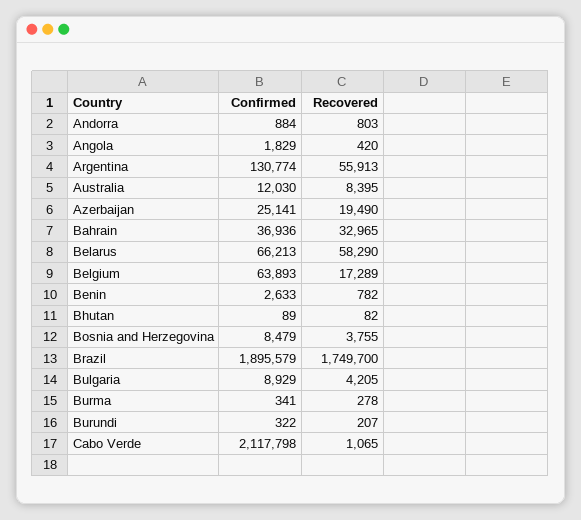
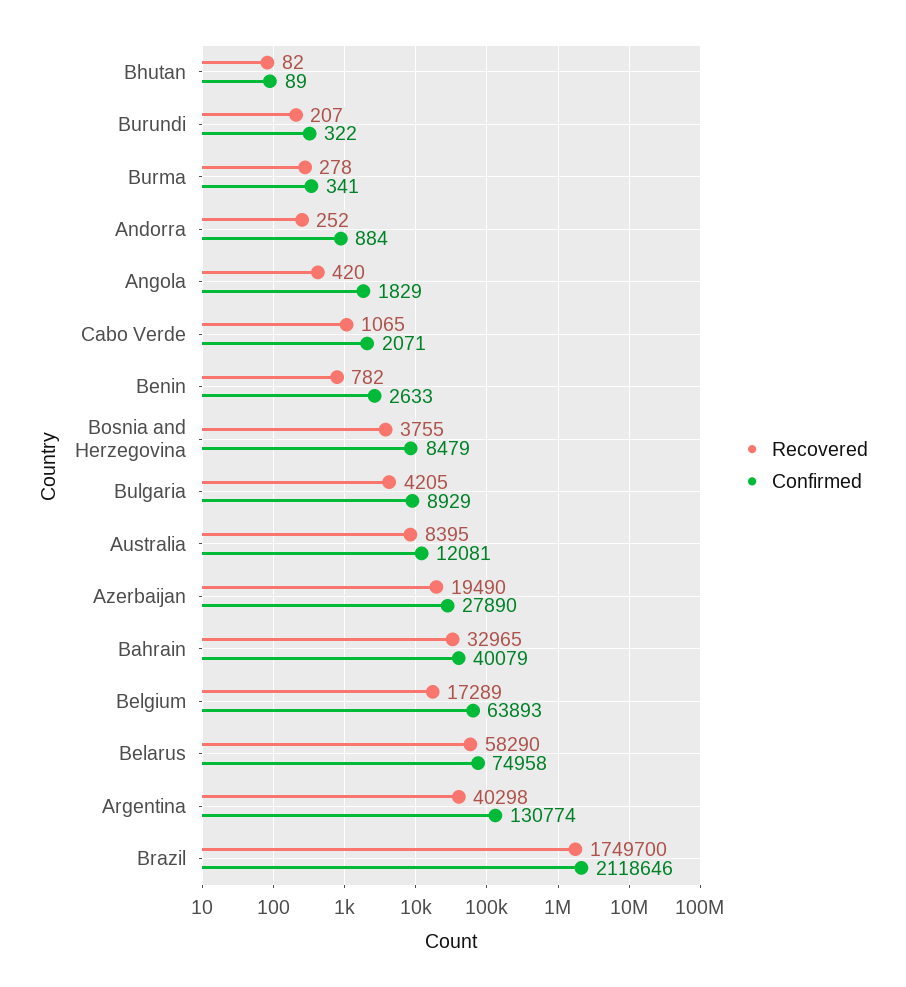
Recovered, Andorra: 803 -> 252
Recovered, Argentina: 55913 -> 40298
Confirmed, Australia: 12030 -> 12081
Confirmed, Azerbaijan: 25141 -> 27890
Confirmed, Bahrain: 36936 -> 40079
Confirmed, Belarus: 66213 -> 74958
Confirmed, Brazil: 1895579 -> 2118646
Confirmed, Cabo Verde: 2117798 -> 2071

